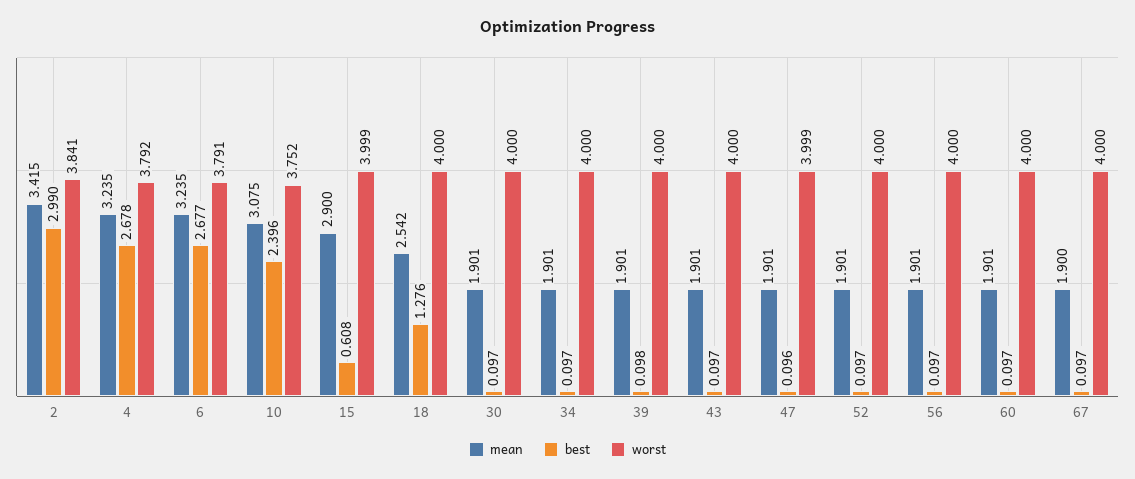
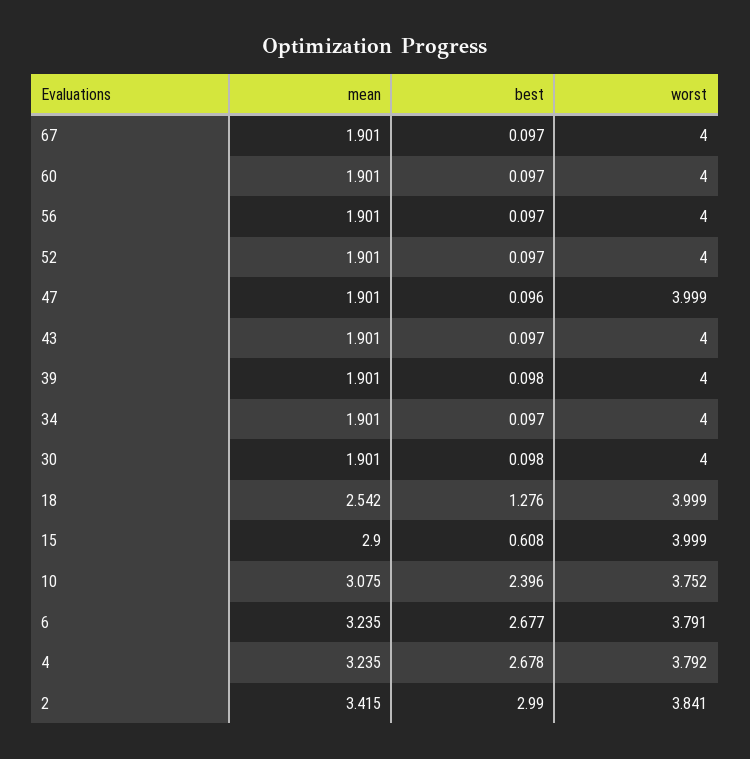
worst, 18: 4 -> 3.999
best, 30: 0.097 -> 0.098
mean, 67: 1.9 -> 1.901

